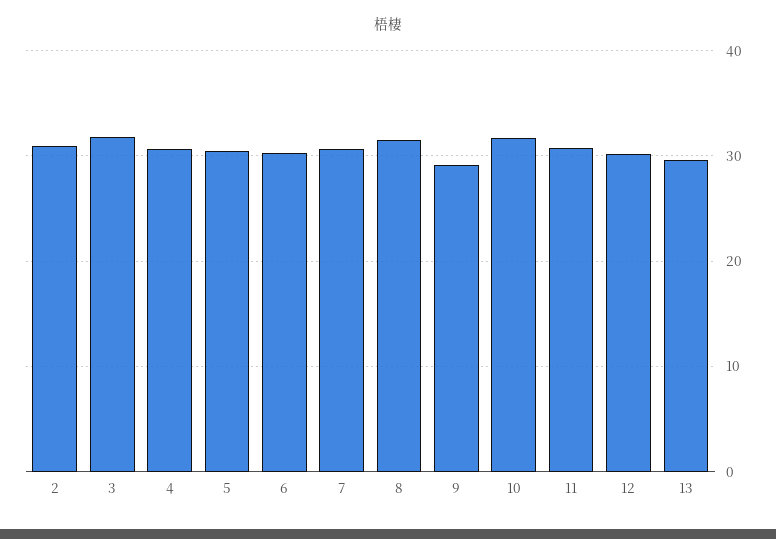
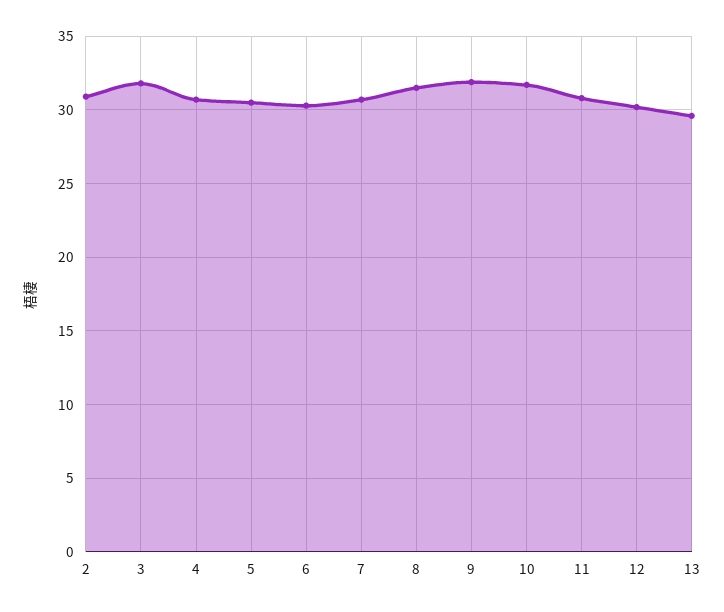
9: 29 -> 32

